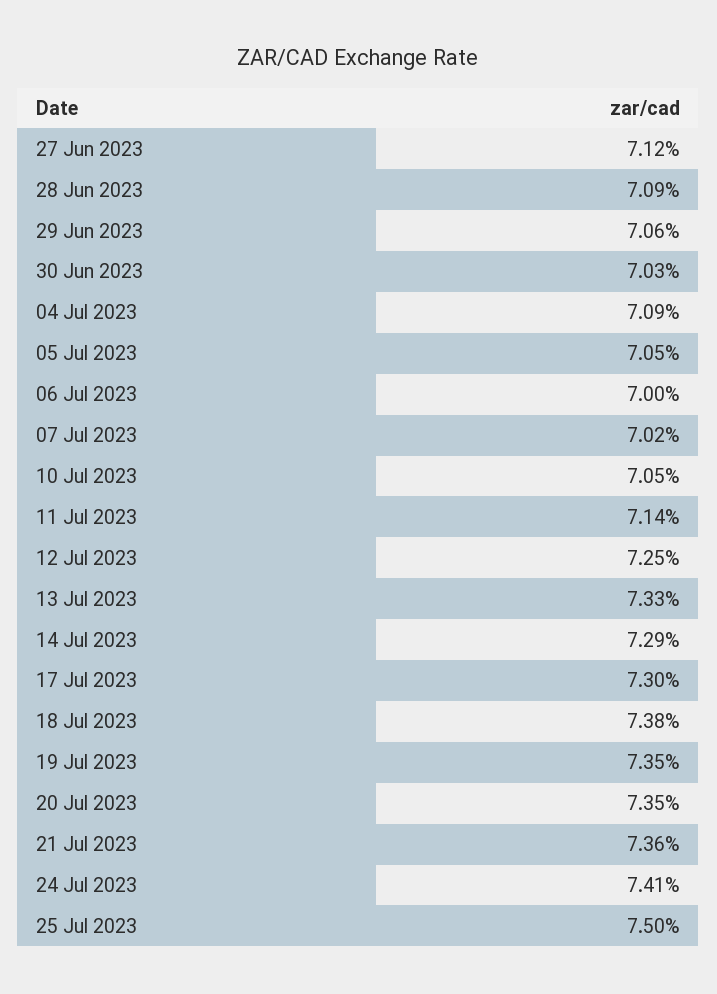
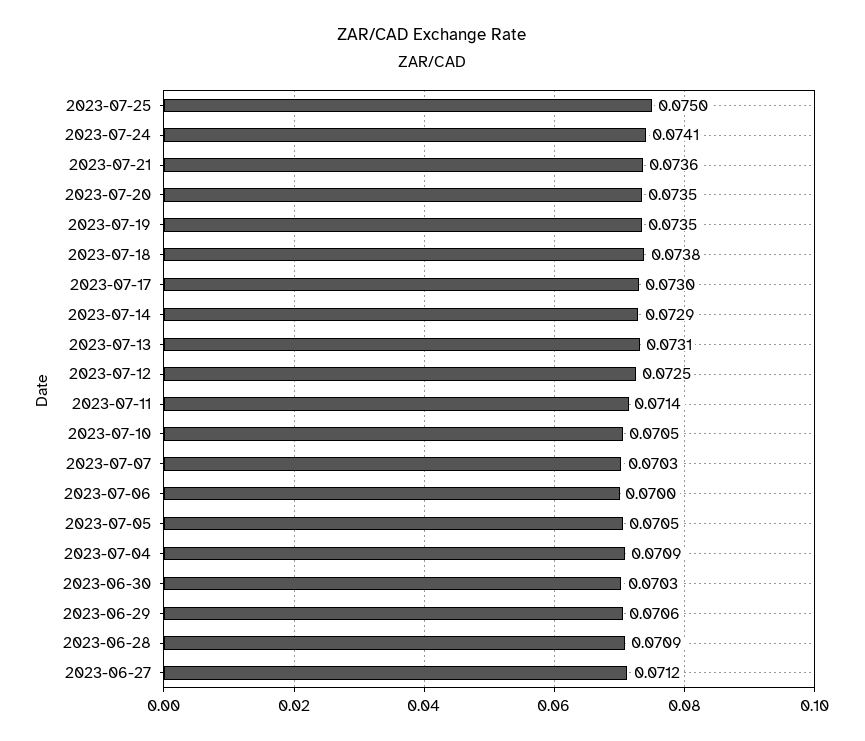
07 Jul 2023: 0.0702 -> 0.0703
13 Jul 2023: 0.0733 -> 0.0731

